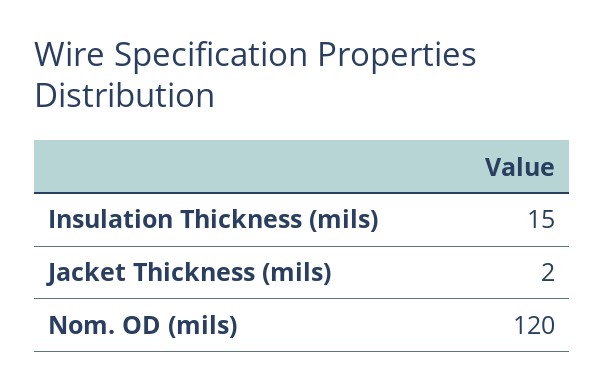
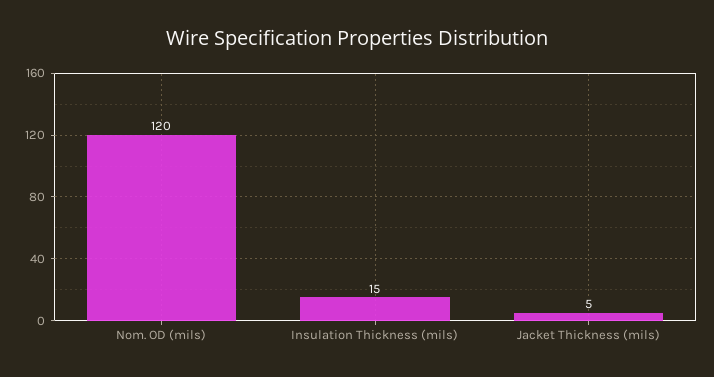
Jacket Thickness (mils): 2 -> 5

